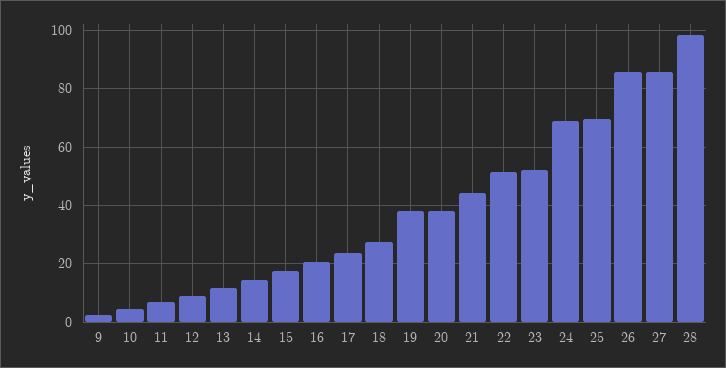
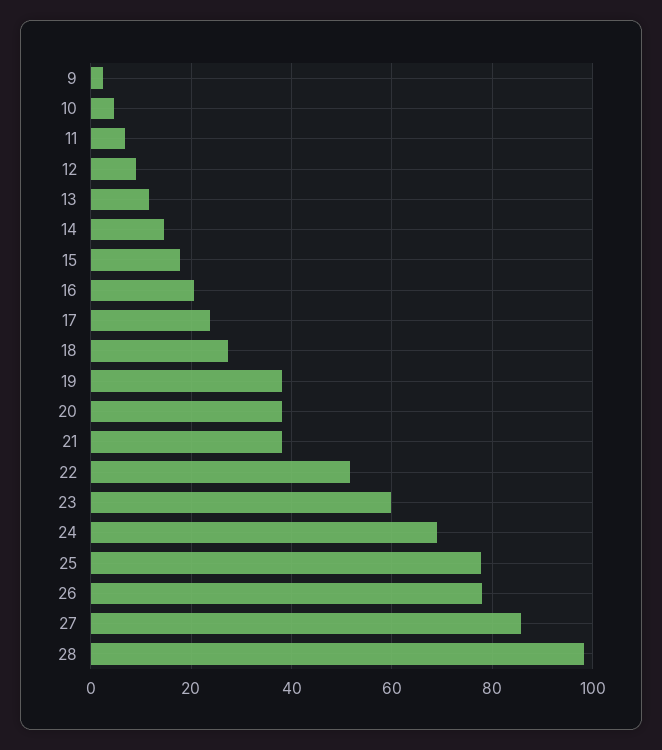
21: 45 -> 38
23: 52.5 -> 60
25: 70 -> 78
26: 85 -> 78

